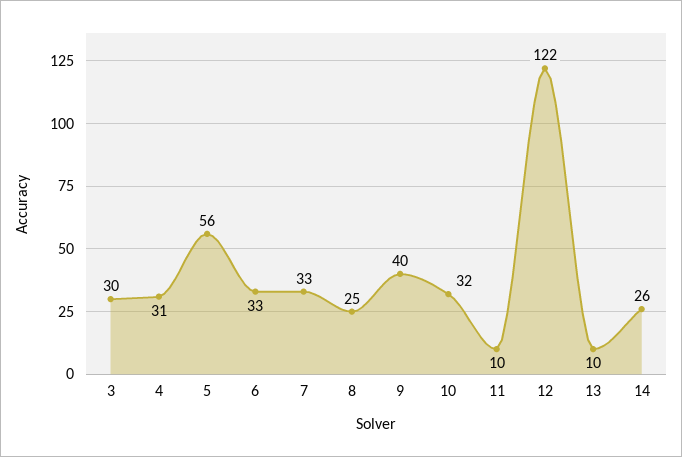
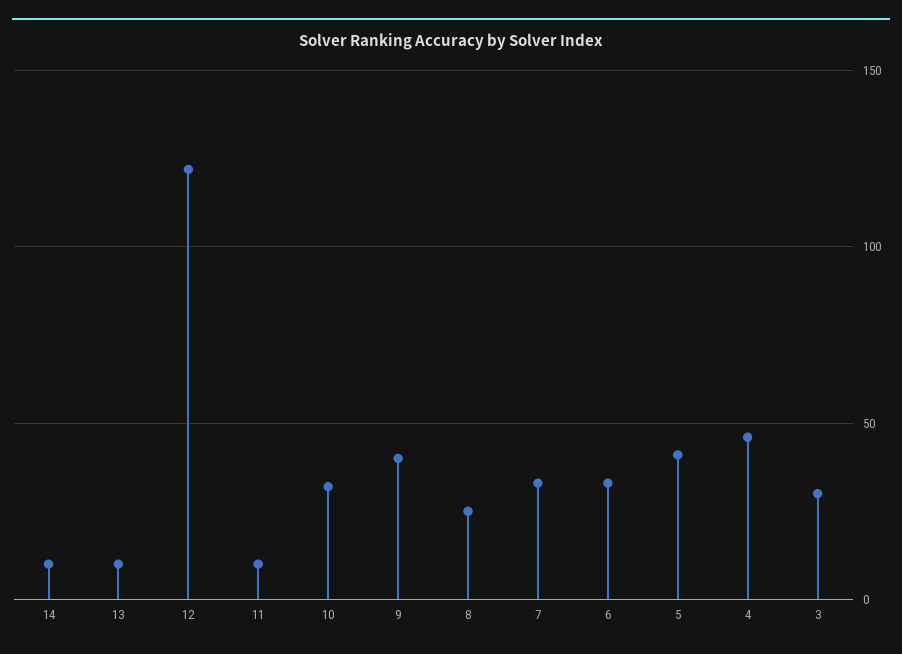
4: 31 -> 45
5: 56 -> 40
14: 26 -> 10

